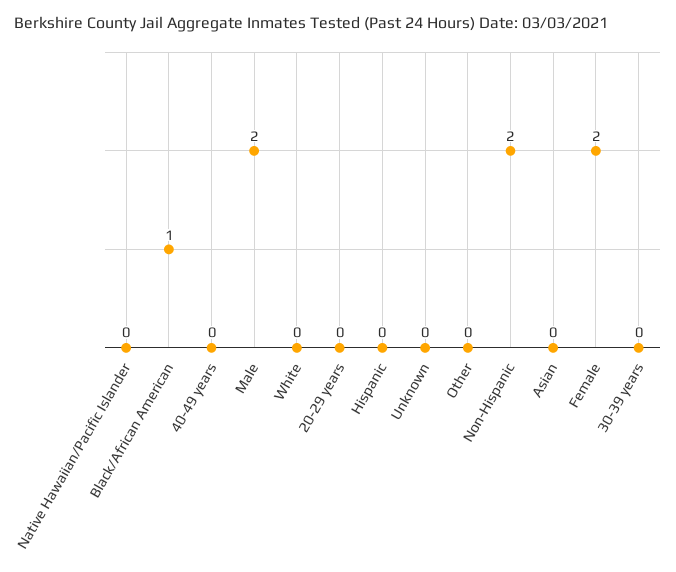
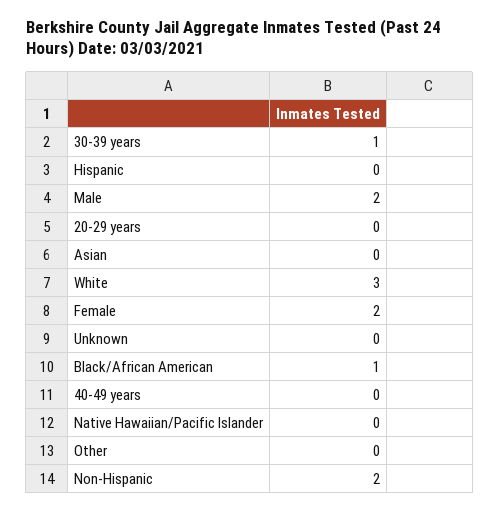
White: 0 -> 3
30-39 years: 0 -> 1

